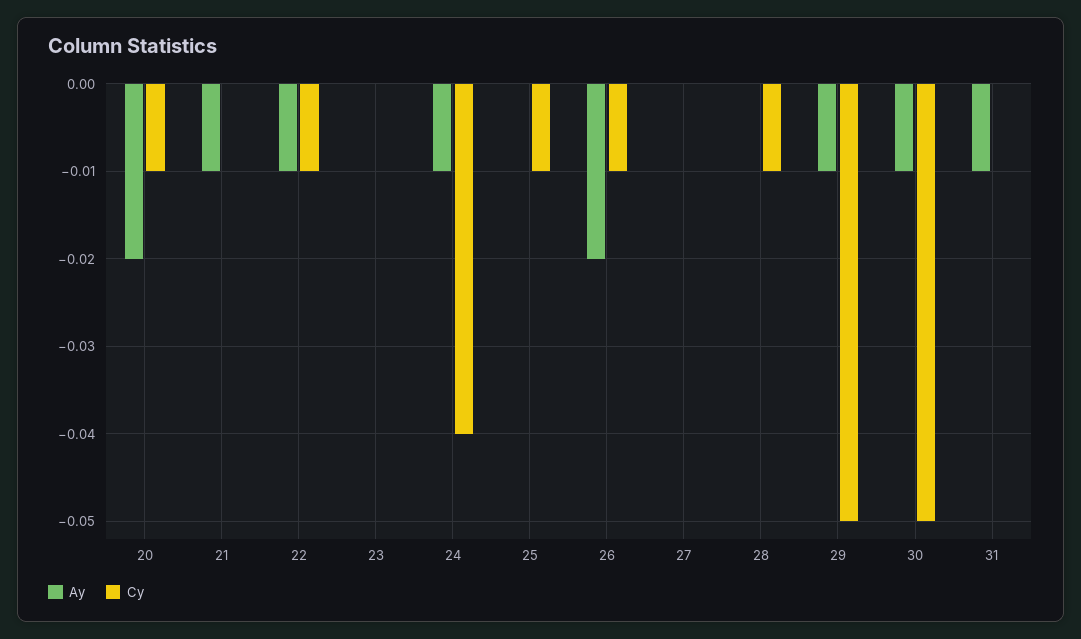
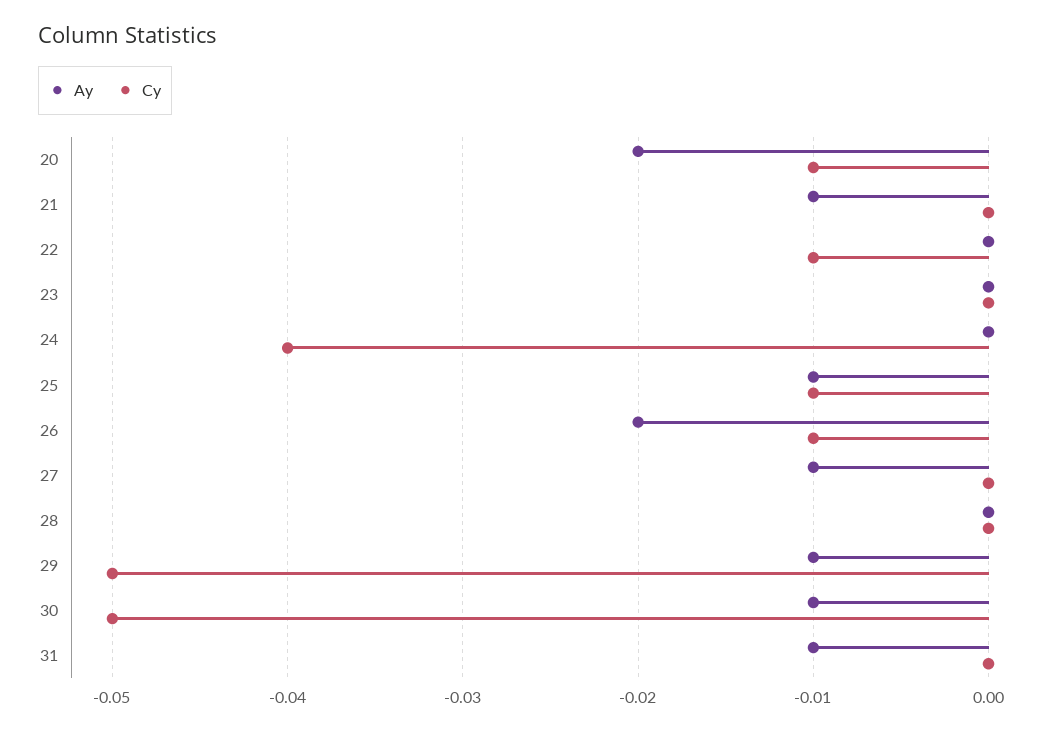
Ay, 22: -0.01 -> 0
Ay, 24: -0.01 -> 0
Ay, 25: 0 -> -0.01
Ay, 27: 0 -> -0.01
Cy, 28: -0.01 -> 0

